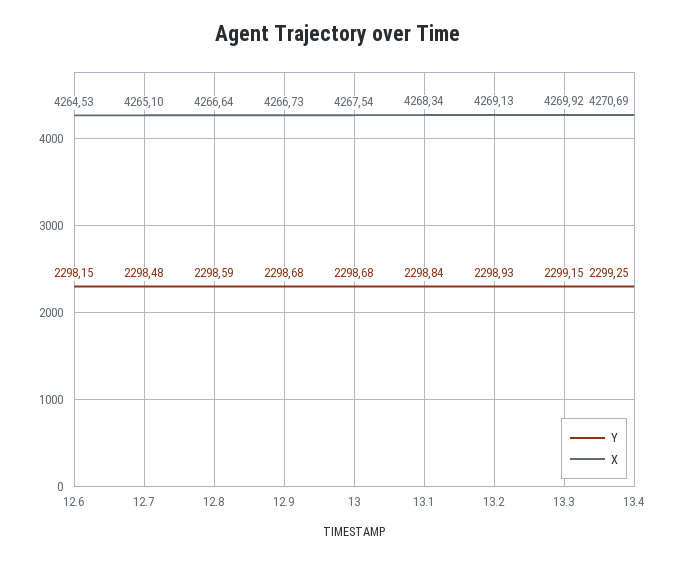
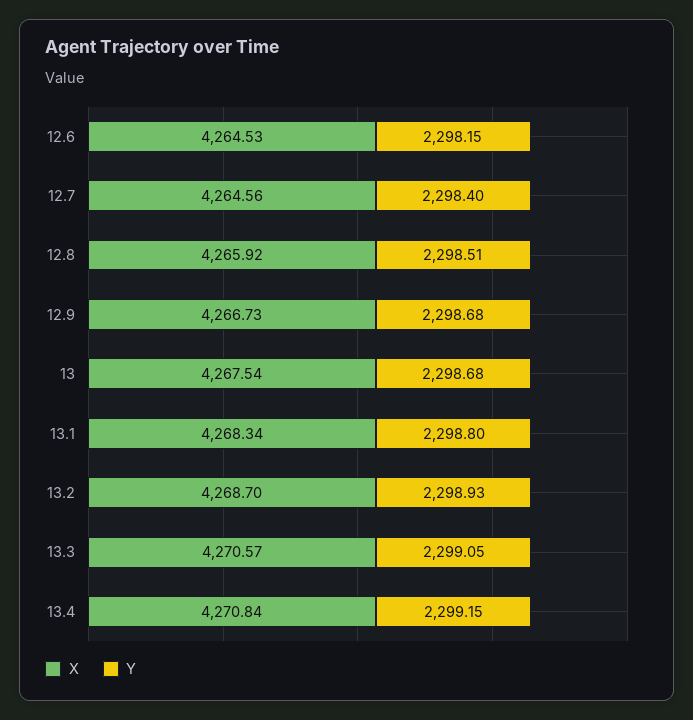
Y, 12.7: 2298.48 -> 2298.4
X, 12.7: 4265.1 -> 4264.56
Y, 12.8: 2298.59 -> 2298.51
X, 12.8: 4266.64 -> 4265.92
Y, 13.1: 2298.84 -> 2298.8
X, 13.2: 4269.13 -> 4268.7
Y, 13.3: 2299.15 -> 2299.05
X, 13.3: 4269.92 -> 4270.57
Y, 13.4: 2299.25 -> 2299.15
X, 13.4: 4270.69 -> 4270.84

